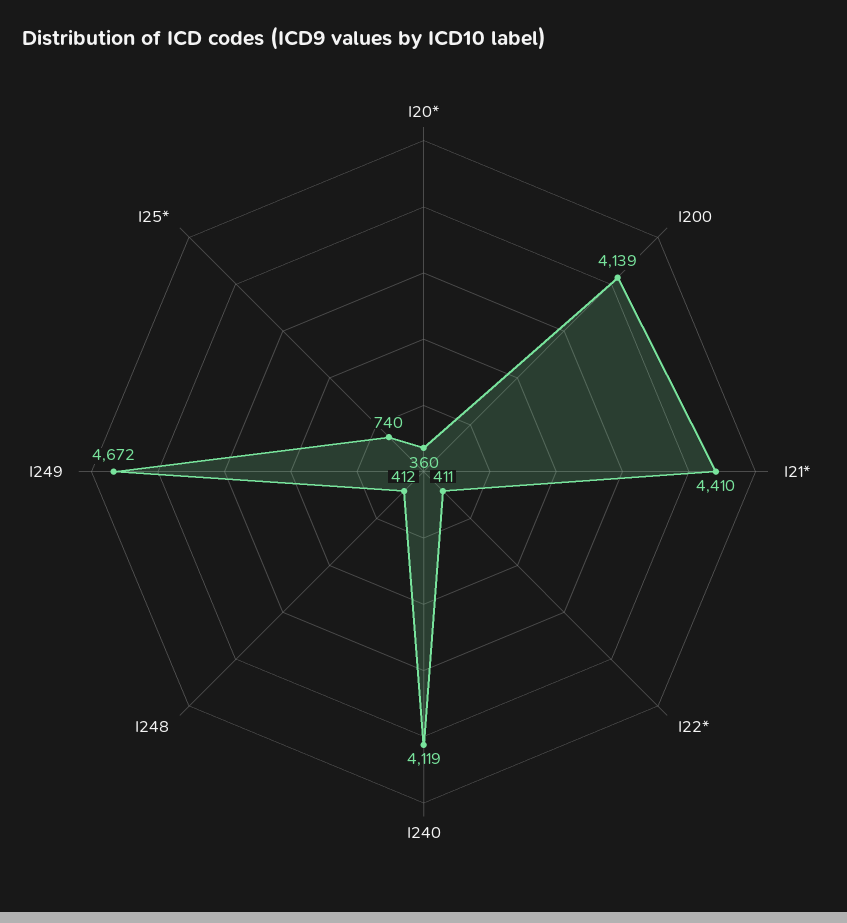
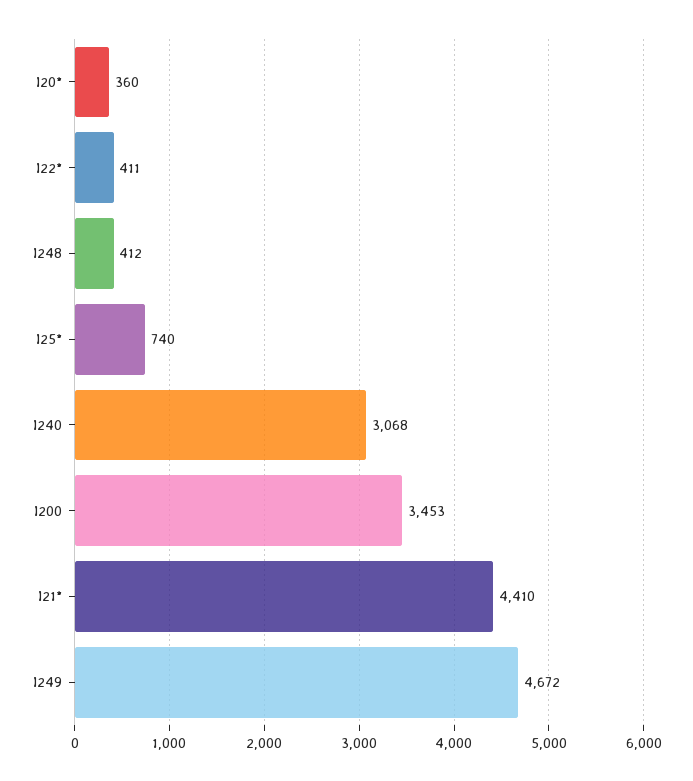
I200: 4139 -> 3453
I240: 4119 -> 3068

